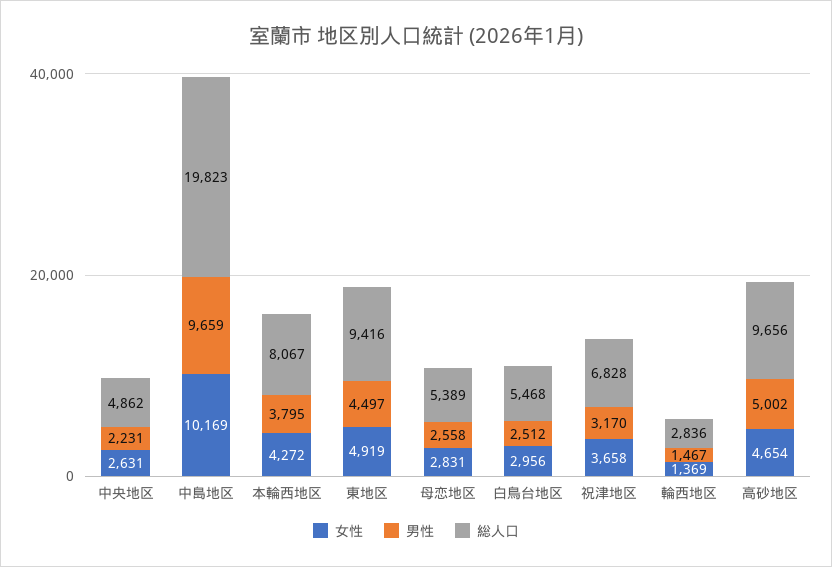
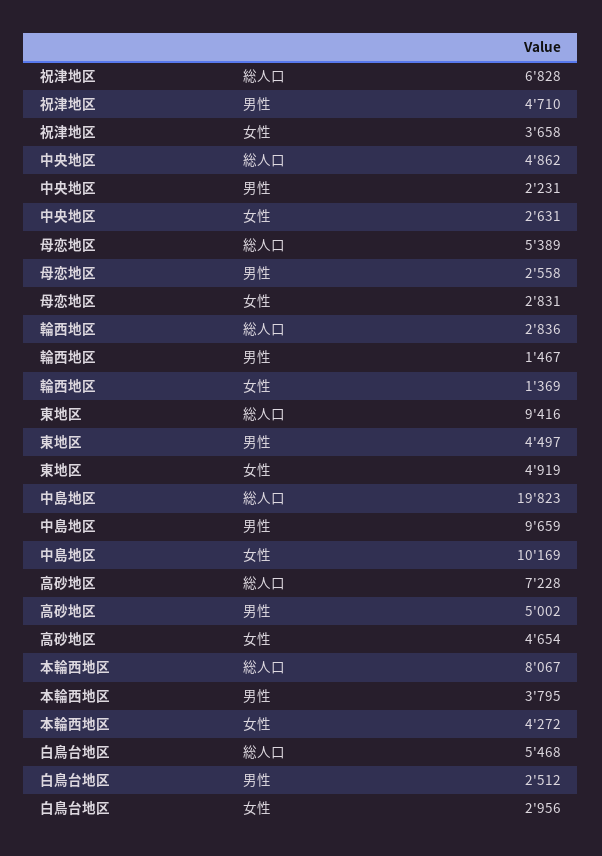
男性, 祝津地区: 3170 -> 4710
総人口, 高砂地区: 9656 -> 7228

